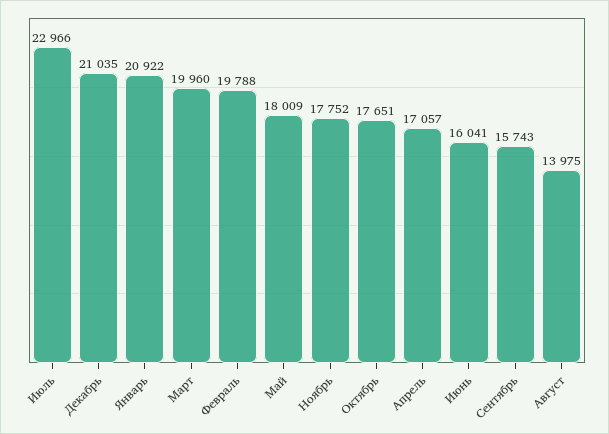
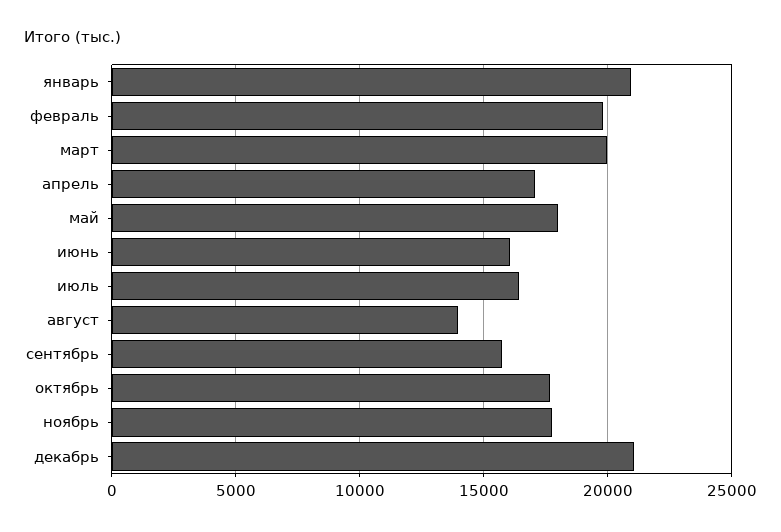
Июль: 22966 -> 16500

